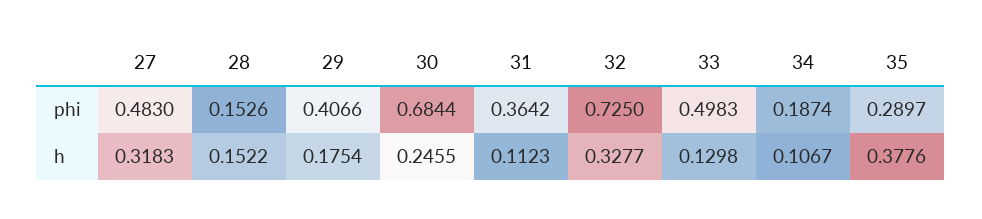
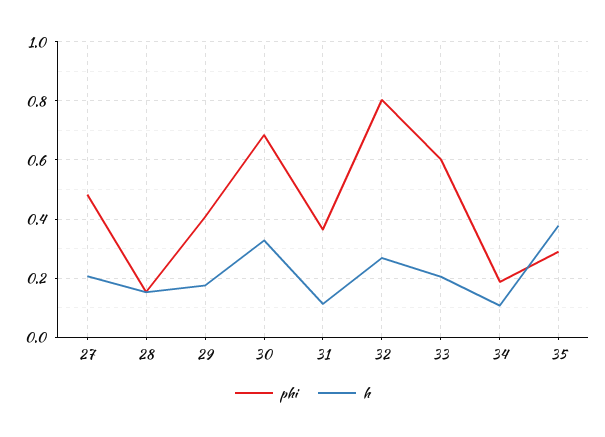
phi, 32: 0.725 -> 0.8
phi, 33: 0.4983 -> 0.6
h, 27: 0.3183 -> 0.2
h, 30: 0.2455 -> 0.325
h, 32: 0.3277 -> 0.275
h, 33: 0.1298 -> 0.2

